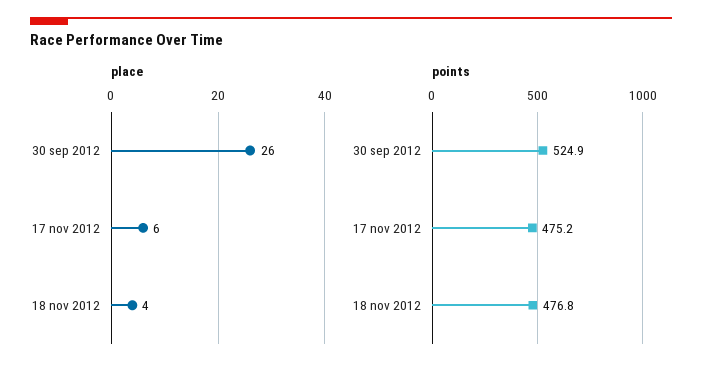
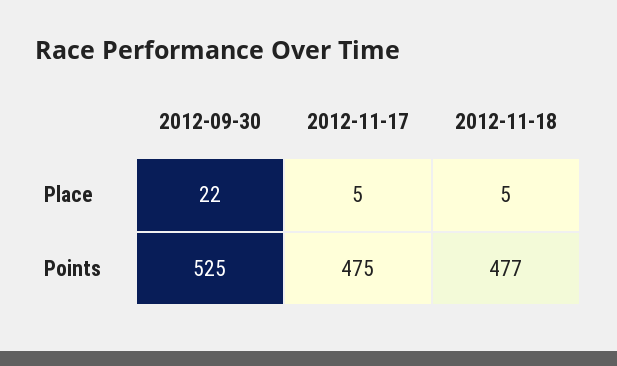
place, 30 sep 2012: 26 -> 22
place, 17 nov 2012: 6 -> 5
place, 18 nov 2012: 4 -> 5

